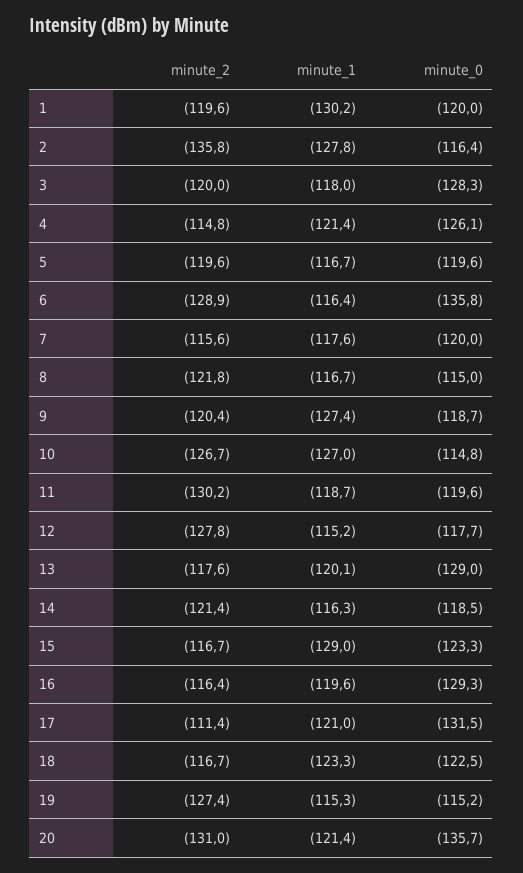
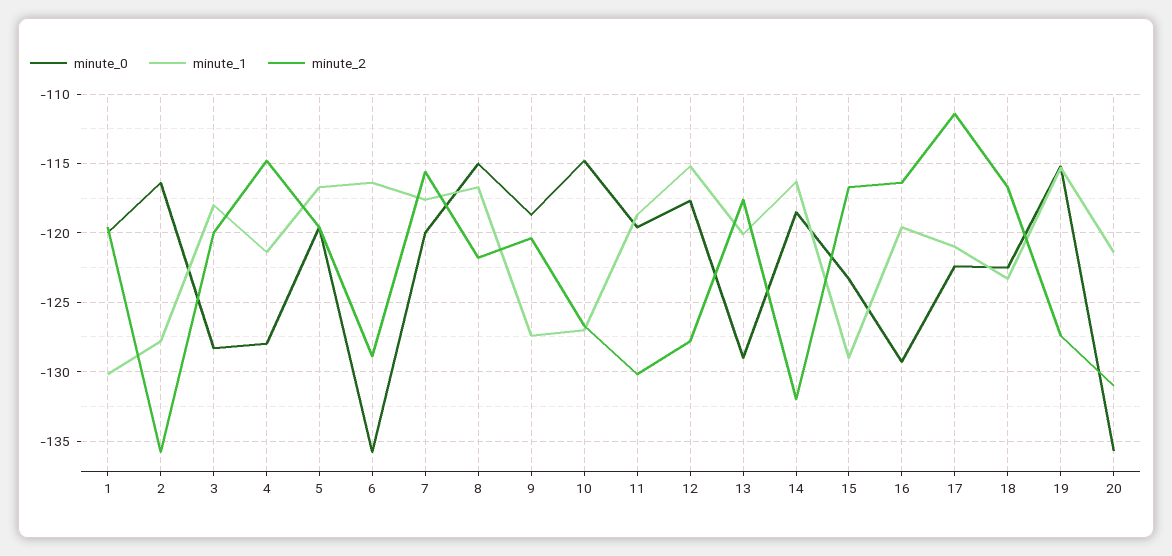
minute_0, 4: -126.1 -> -128
minute_2, 14: -121.4 -> -132
minute_0, 17: -131.5 -> -122.5

